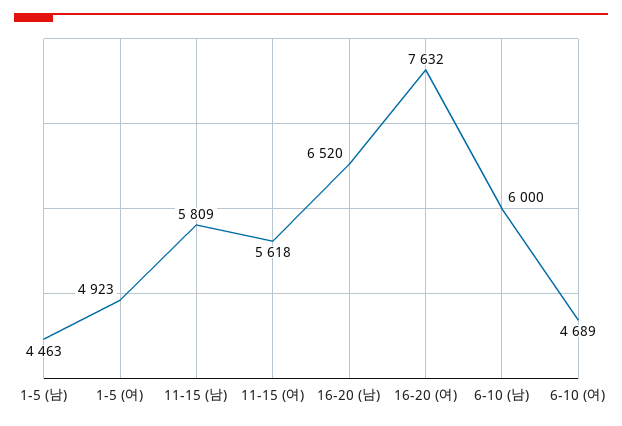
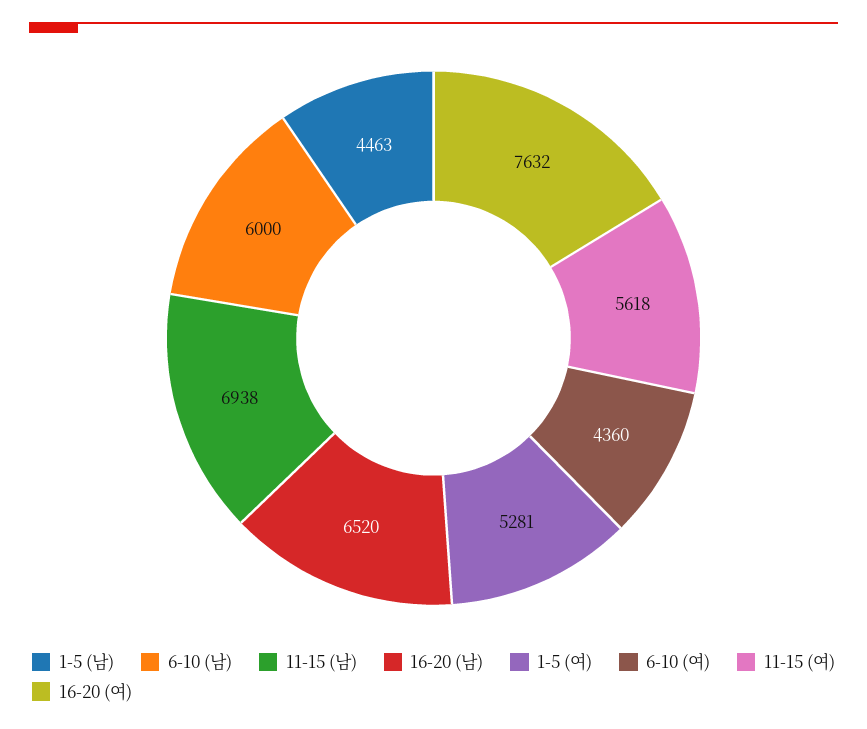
1-5 (여): 4923 -> 5281
11-15 (남): 5809 -> 6938
6-10 (여): 4689 -> 4360

